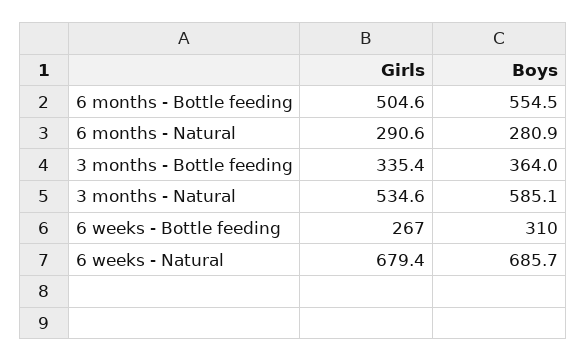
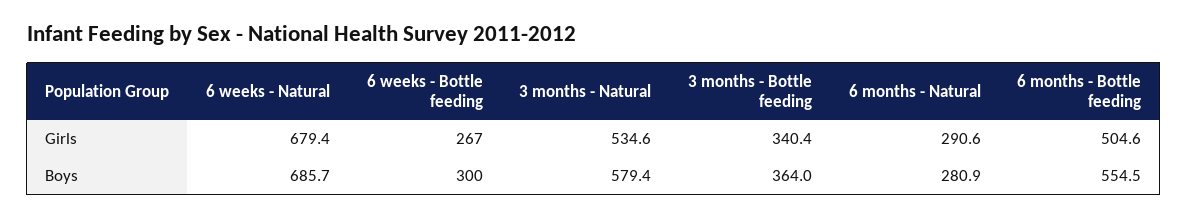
Girls, 3 months - Bottle feeding: 335.4 -> 340.4
Boys, 3 months - Natural: 585.1 -> 579.4
Boys, 6 weeks - Bottle feeding: 310 -> 300

